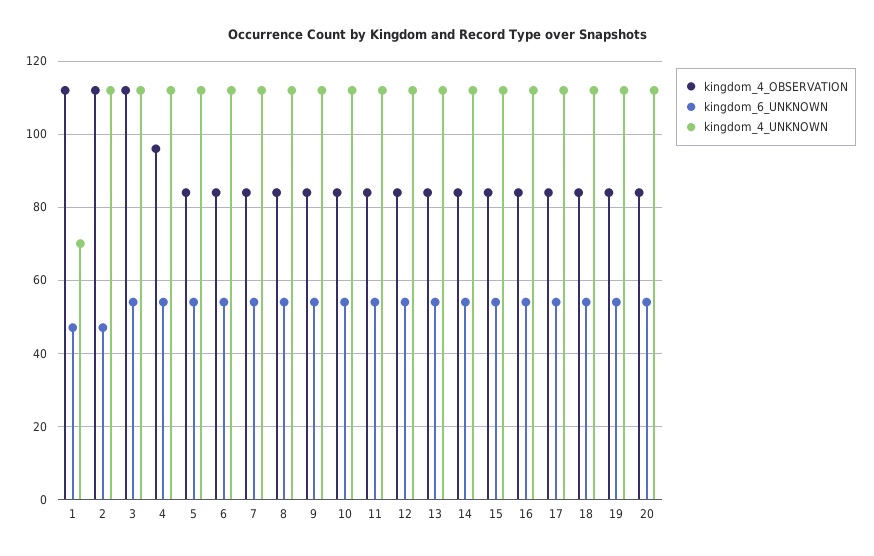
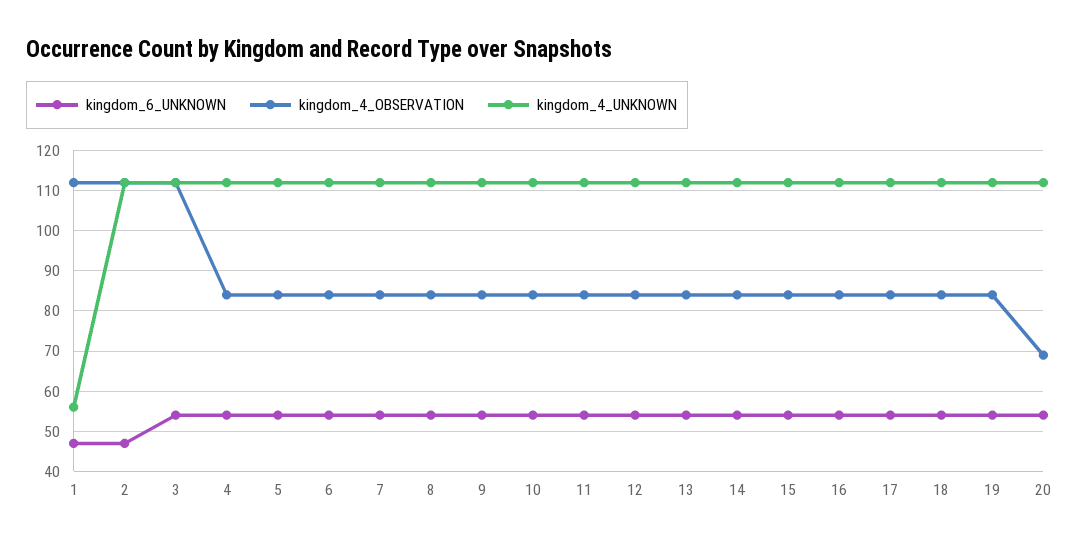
kingdom_4_UNKNOWN, 1: 70 -> 55
kingdom_4_OBSERVATION, 4: 95 -> 85
kingdom_4_OBSERVATION, 20: 85 -> 70

